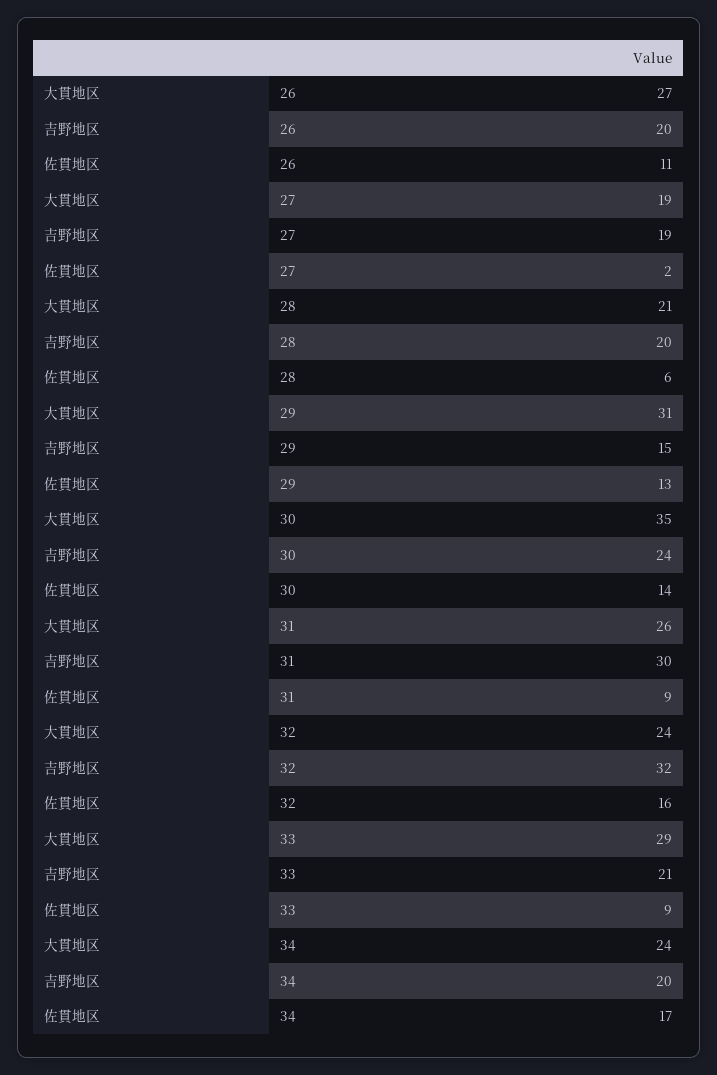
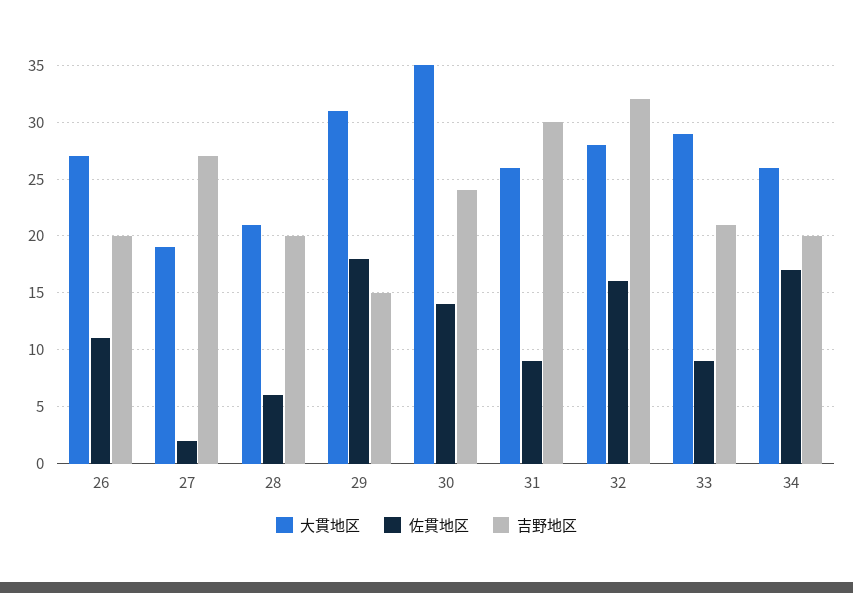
吉野地区, 27: 19 -> 27
佐貫地区, 29: 13 -> 18
大貫地区, 32: 24 -> 28
大貫地区, 34: 24 -> 26

